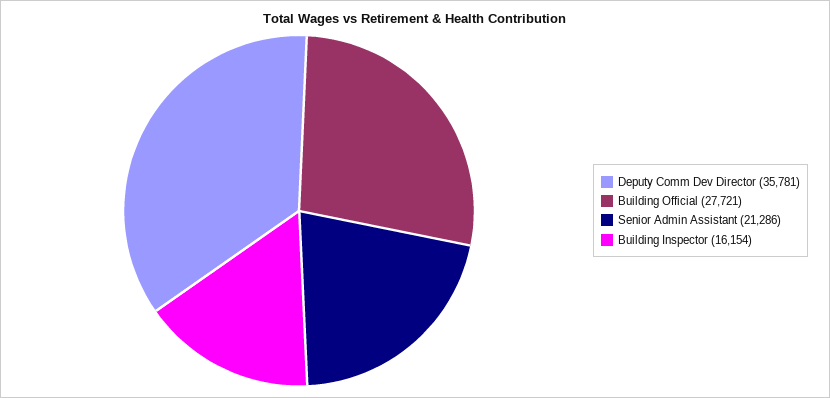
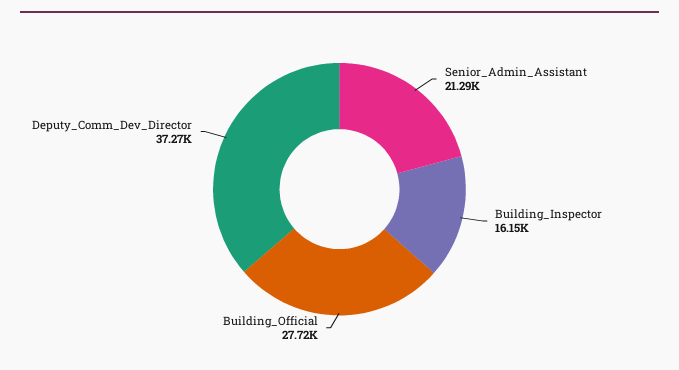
Deputy Comm Dev Director: 35781 -> 37270

